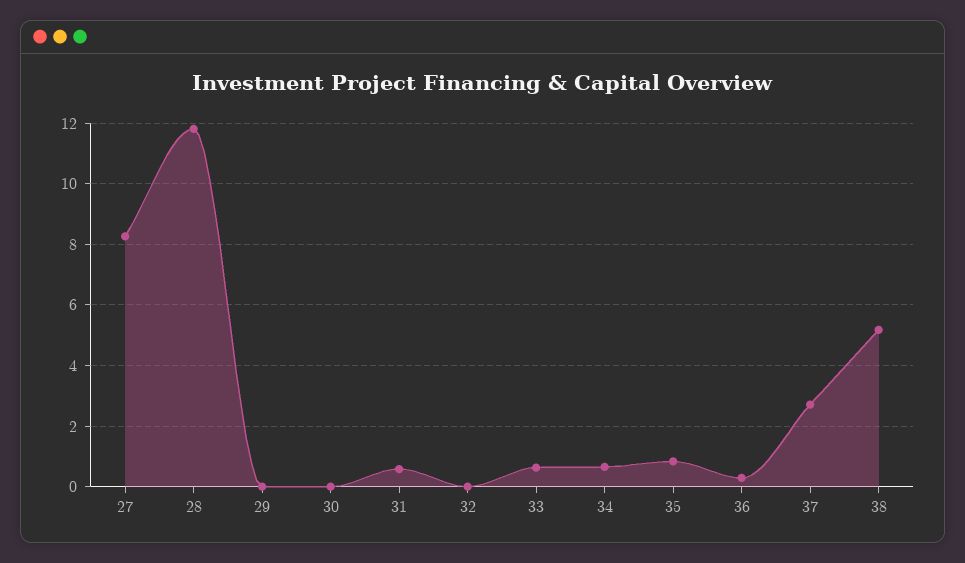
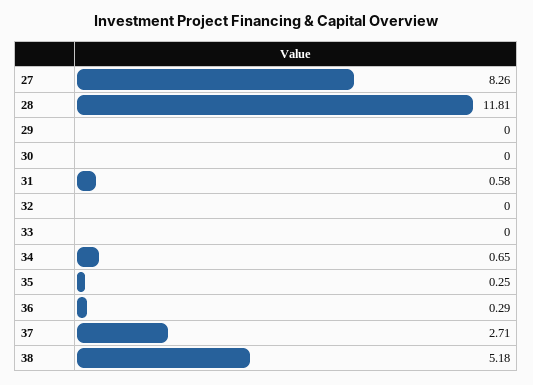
33: 0.6 -> 0
35: 0.8 -> 0.25

